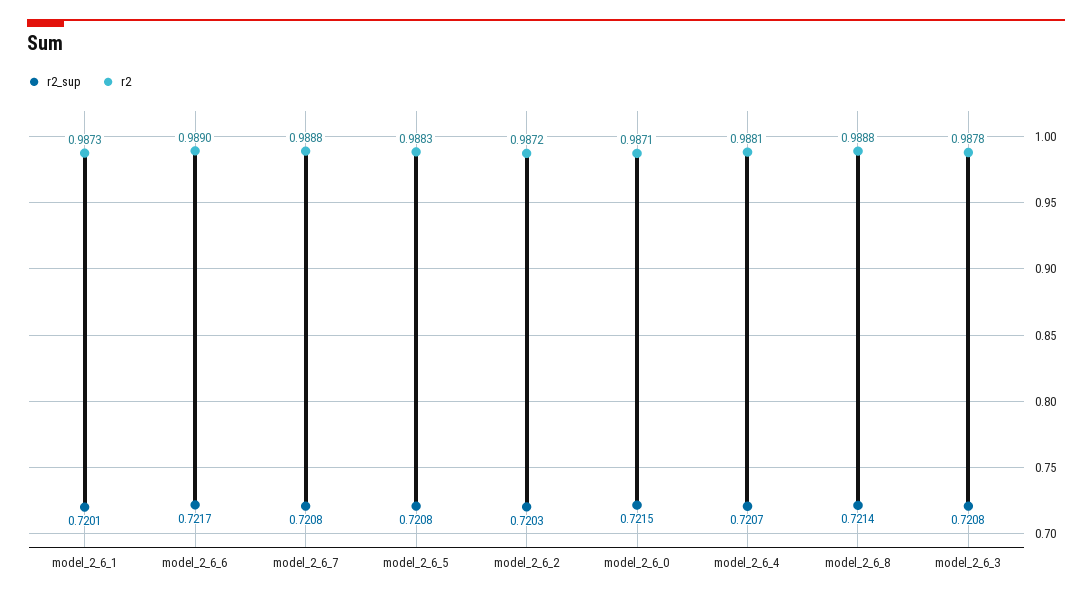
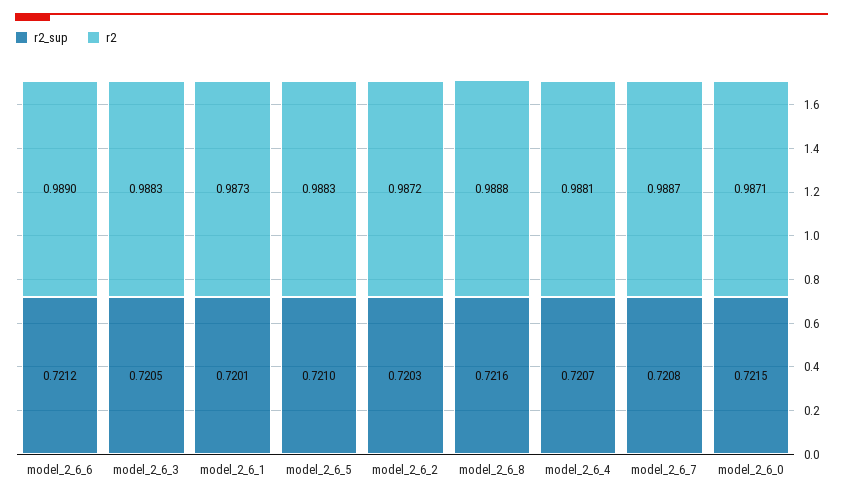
r2_sup, model_2_6_6: 0.7217 -> 0.7212
r2, model_2_6_7: 0.9888 -> 0.9887
r2_sup, model_2_6_5: 0.7208 -> 0.721
r2_sup, model_2_6_8: 0.7214 -> 0.7216
r2_sup, model_2_6_3: 0.7208 -> 0.7205
r2, model_2_6_3: 0.9878 -> 0.9883

